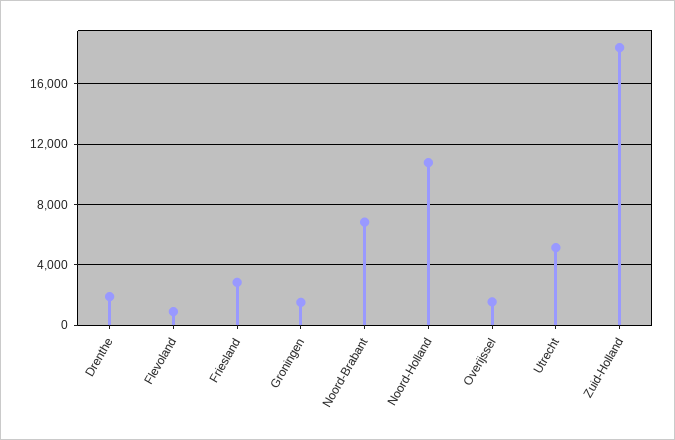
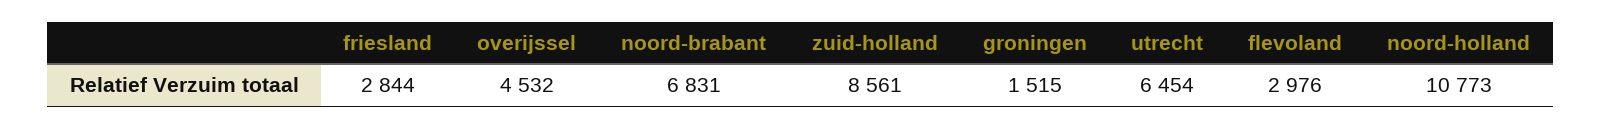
Drenthe: 2000 -> none
Flevoland: 1000 -> 2976
Overijssel: 1500 -> 4532
Utrecht: 5000 -> 6454
Zuid-Holland: 18500 -> 8561

